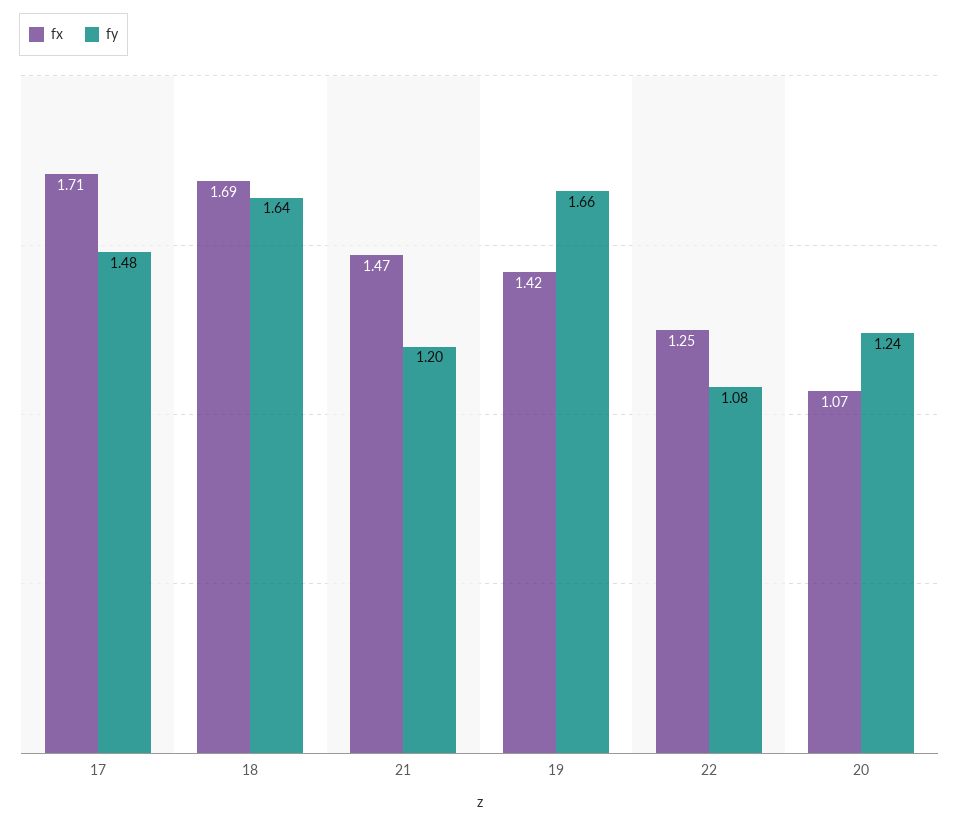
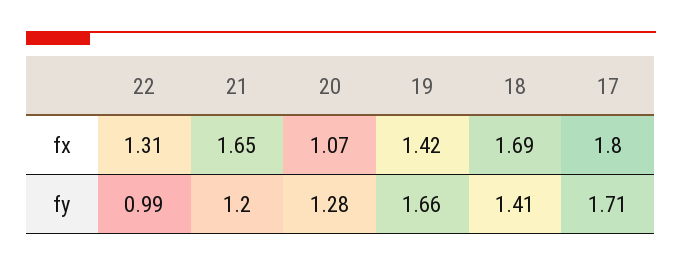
fx, 17: 1.71 -> 1.8
fy, 17: 1.48 -> 1.71
fy, 18: 1.64 -> 1.41
fx, 21: 1.47 -> 1.65
fx, 22: 1.25 -> 1.31
fy, 22: 1.08 -> 0.99
fy, 20: 1.24 -> 1.28

